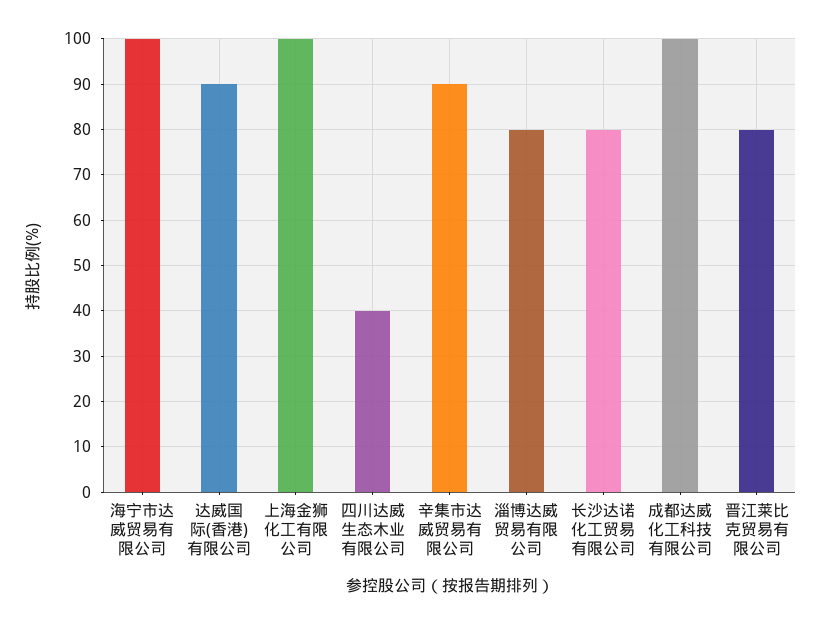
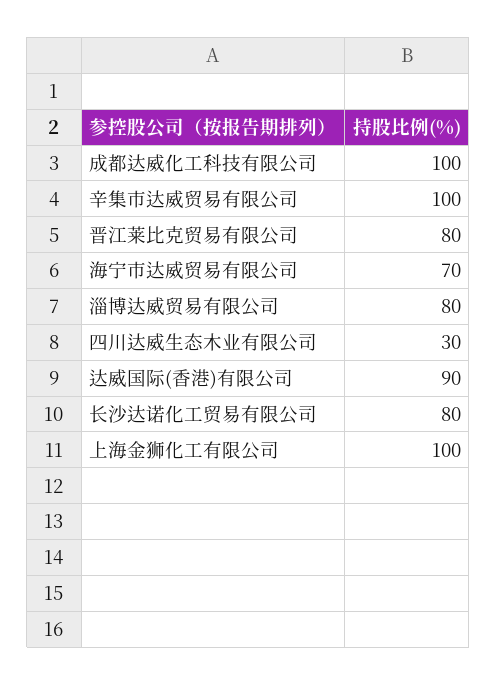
海宁市达威贸易有限公司: 100 -> 70
四川达威生态木业有限公司: 40 -> 30
辛集市达威贸易有限公司: 90 -> 100

